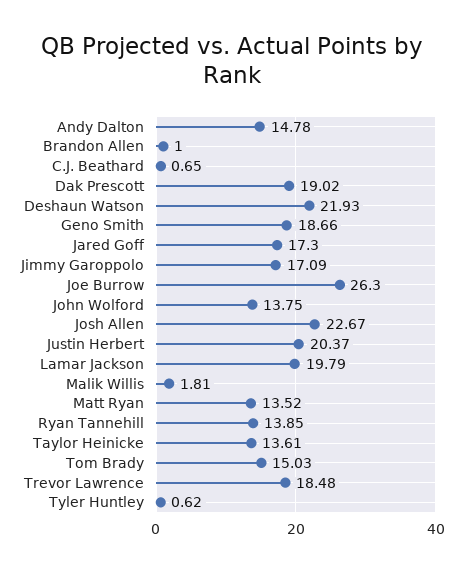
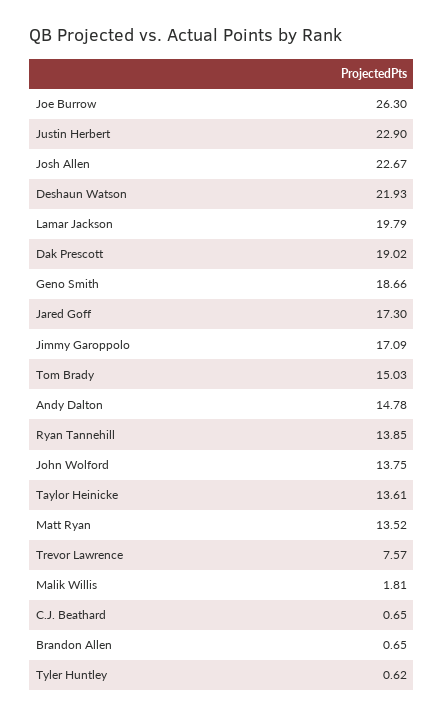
Brandon Allen: 1 -> 0.65
Justin Herbert: 20.37 -> 22.9
Trevor Lawrence: 18.48 -> 7.57

